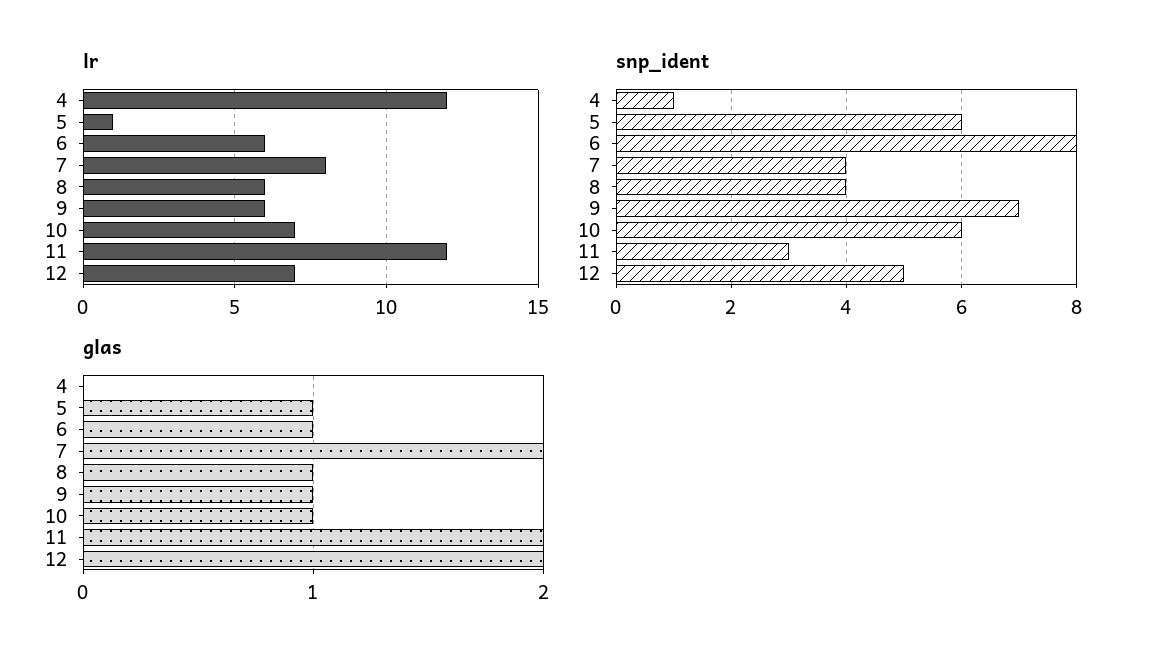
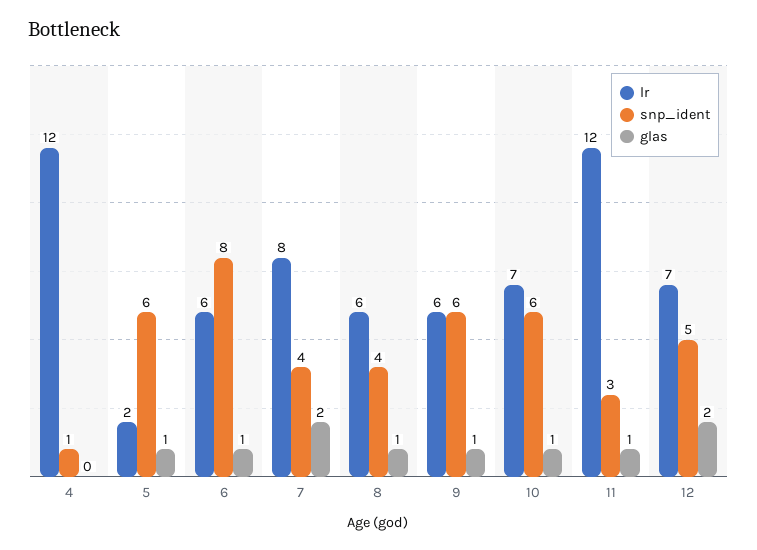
lr, 5: 1 -> 2
snp_ident, 9: 7 -> 6
glas, 11: 2 -> 1

